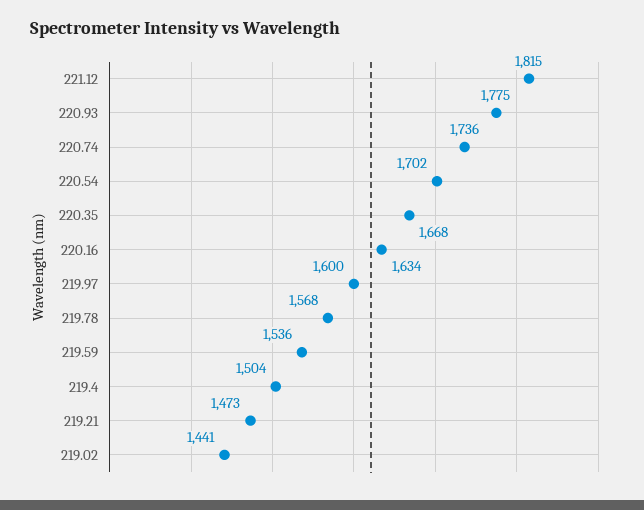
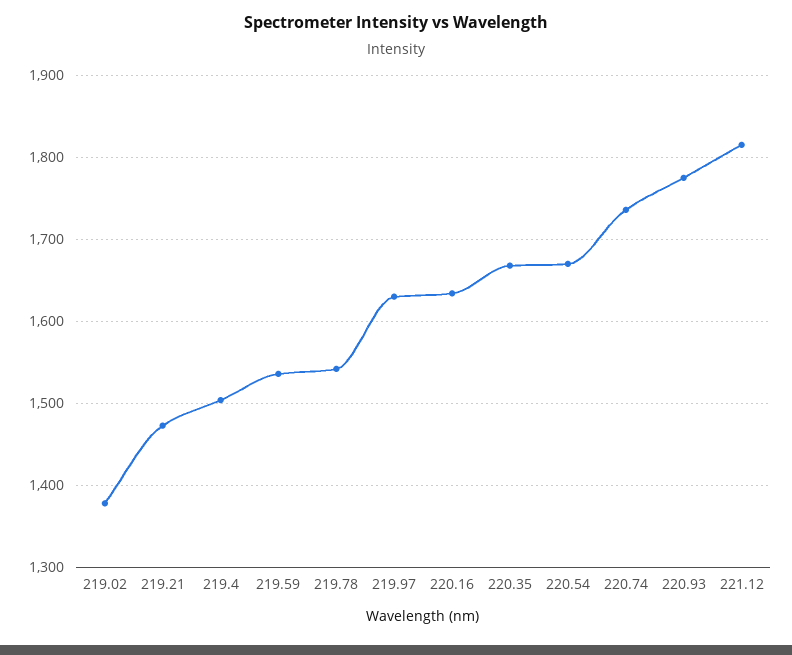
220.54: 1702 -> 1670
219.97: 1600 -> 1630
219.78: 1568 -> 1540
219.02: 1441 -> 1380

